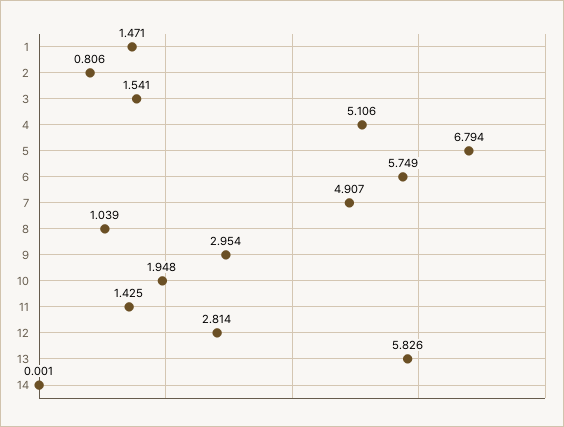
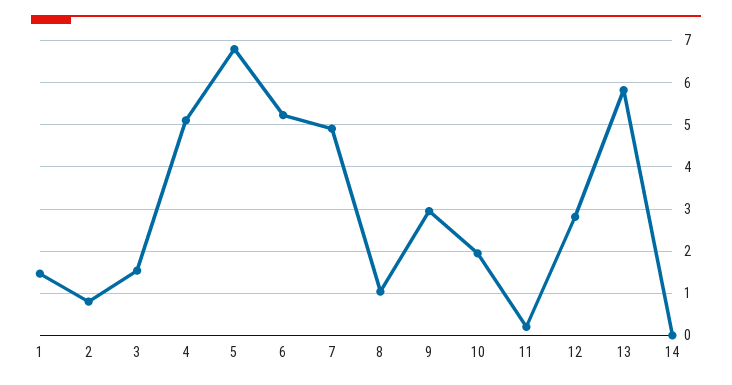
6: 5.749 -> 5.2
11: 1.425 -> 0.2

